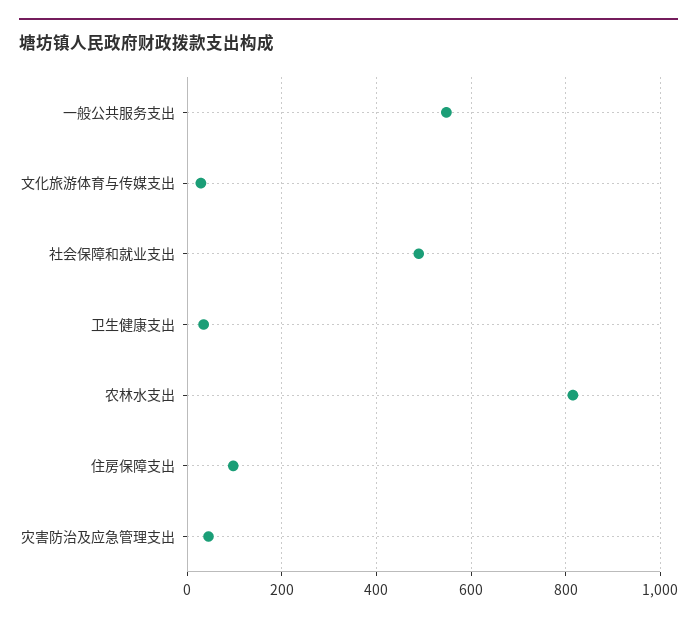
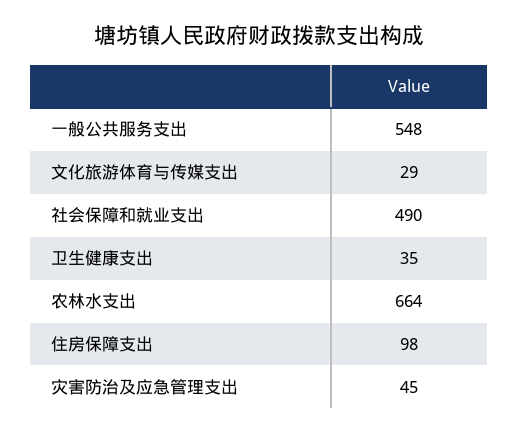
农林水支出: 820 -> 664

